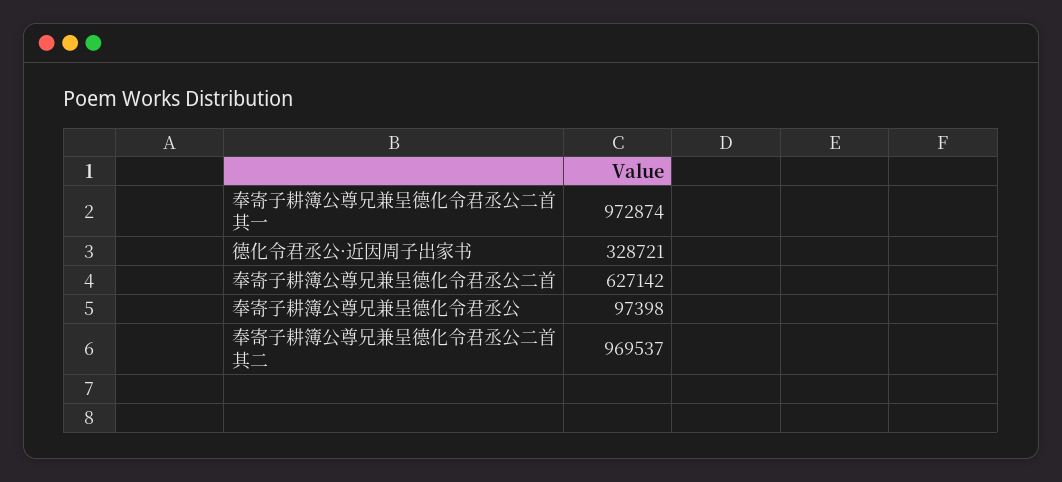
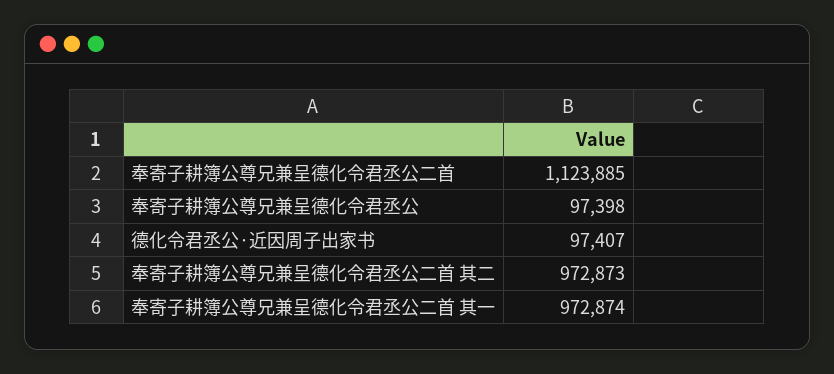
德化令君丞公·近因周子出家书: 328721 -> 97407
奉寄子耕簿公尊兄兼呈德化令君丞公二首: 627142 -> 1123885
奉寄子耕簿公尊兄兼呈德化令君丞公二首 其二: 969537 -> 972873

